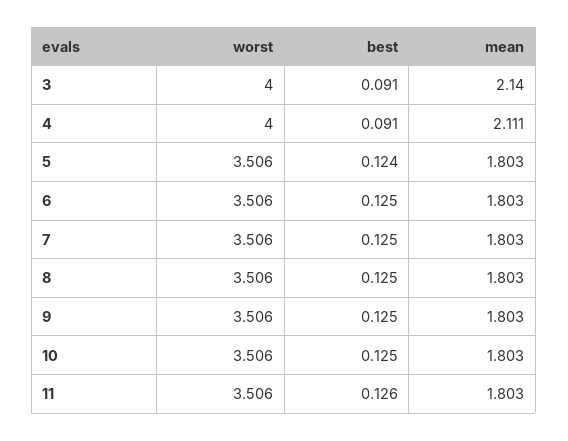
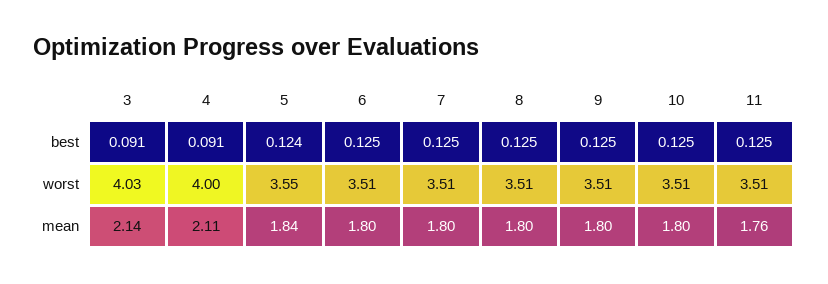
worst, 3: 4 -> 4.03
worst, 5: 3.506 -> 3.55
mean, 5: 1.803 -> 1.84
best, 11: 0.126 -> 0.125
mean, 11: 1.803 -> 1.76

